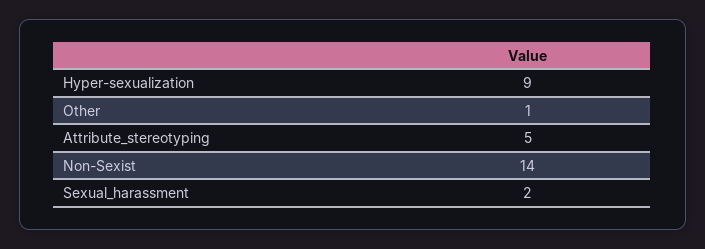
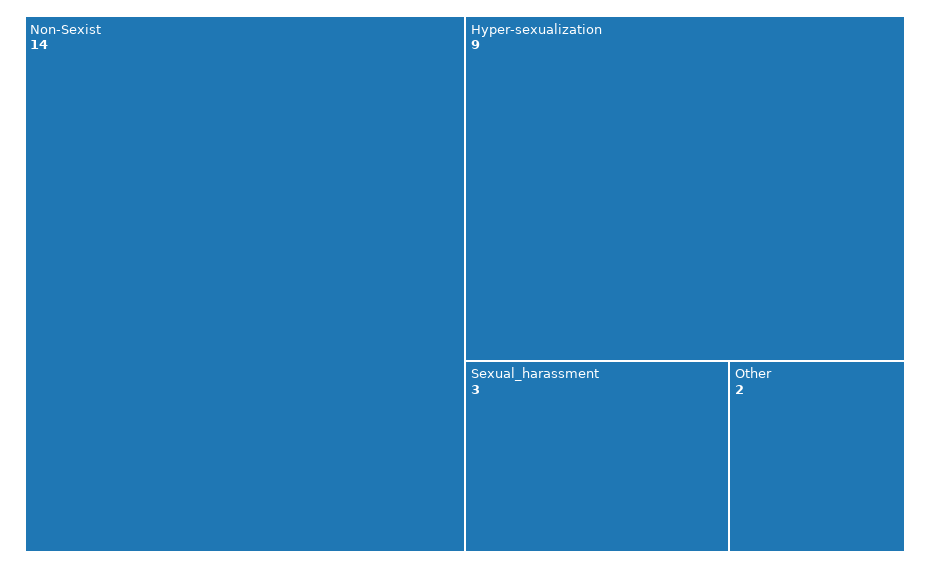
Other: 1 -> 2
Attribute_stereotyping: 5 -> none
Sexual_harassment: 2 -> 3

